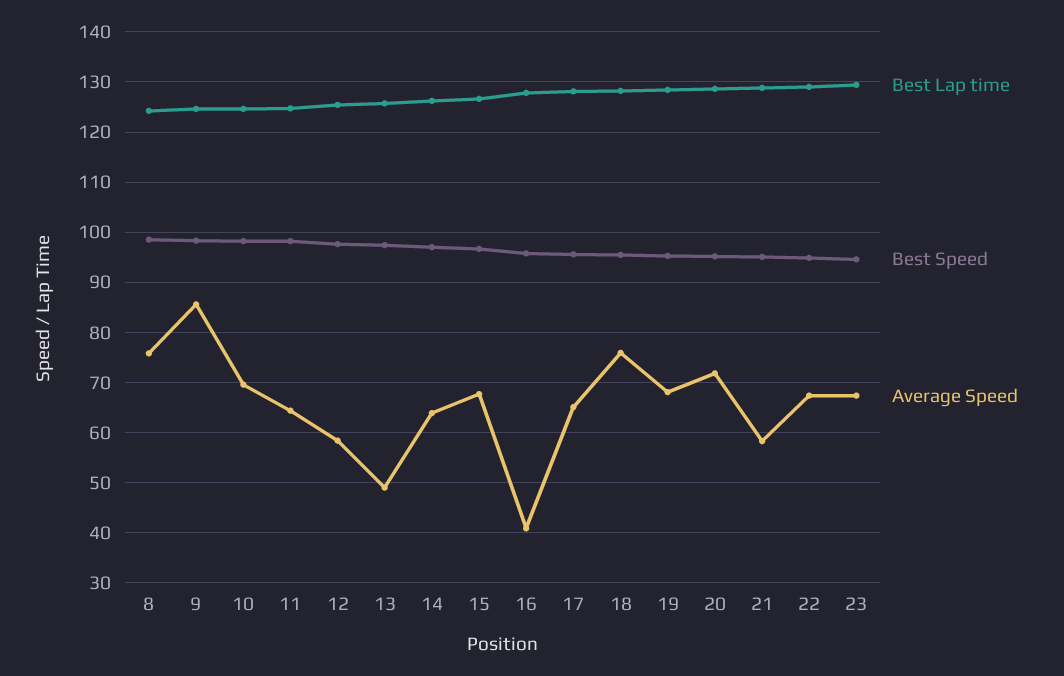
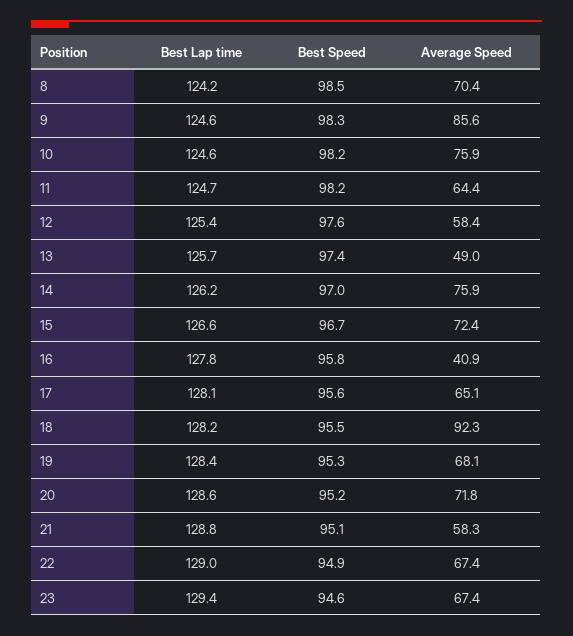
Average Speed, 8: 76 -> 70.4
Average Speed, 10: 70 -> 75.9
Average Speed, 14: 64 -> 75.9
Average Speed, 15: 68 -> 72.4
Average Speed, 18: 76 -> 92.3

